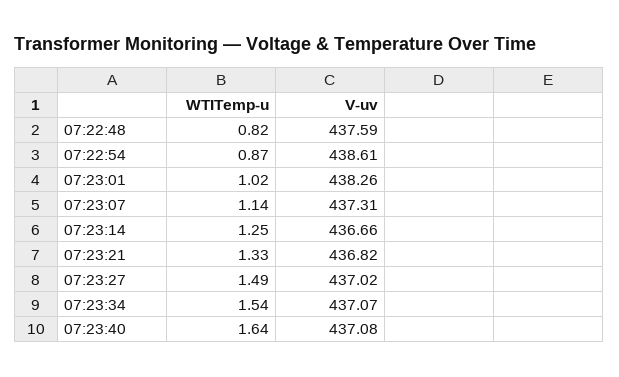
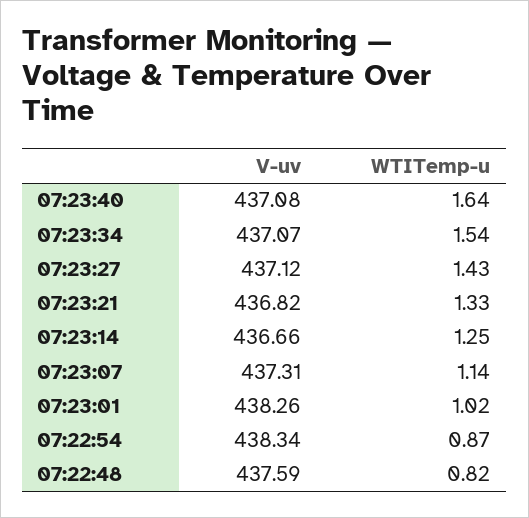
V-uv, 07:22:54: 438.61 -> 438.34
WTITemp-u, 07:23:27: 1.49 -> 1.43
V-uv, 07:23:27: 437.02 -> 437.12

